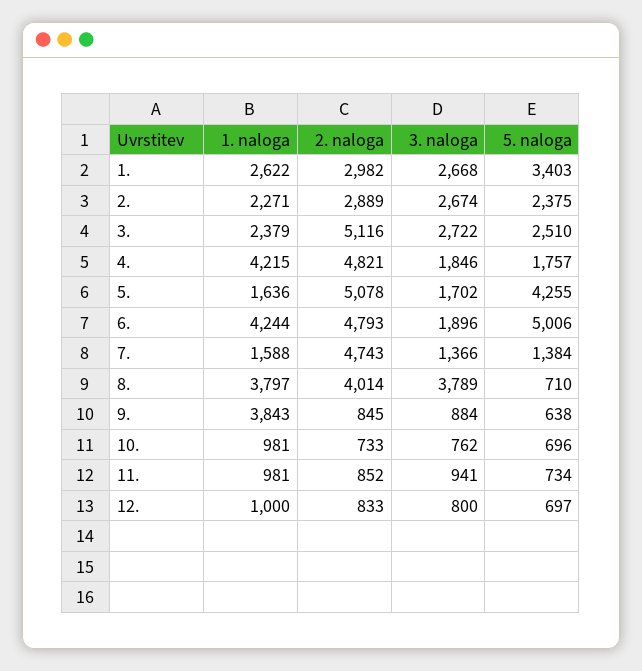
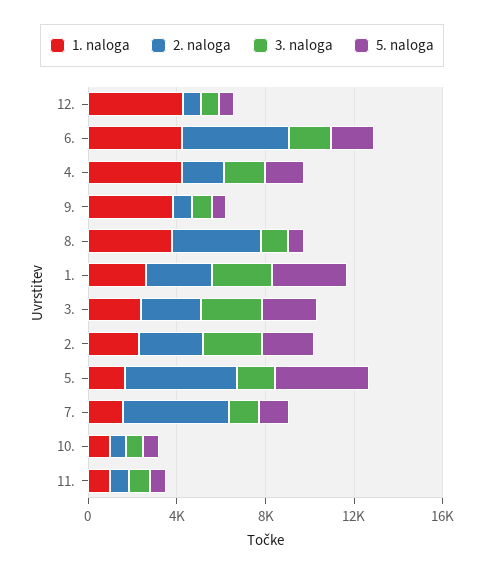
2. naloga, 3.: 5116 -> 3000
2. naloga, 4.: 4821 -> 2000
5. naloga, 6.: 5006 -> 2000
3. naloga, 8.: 3789 -> 1000
1. naloga, 12.: 1000 -> 4000

